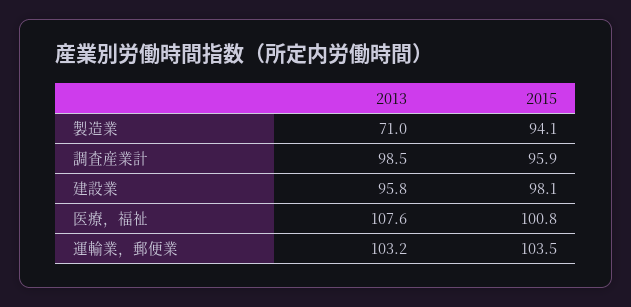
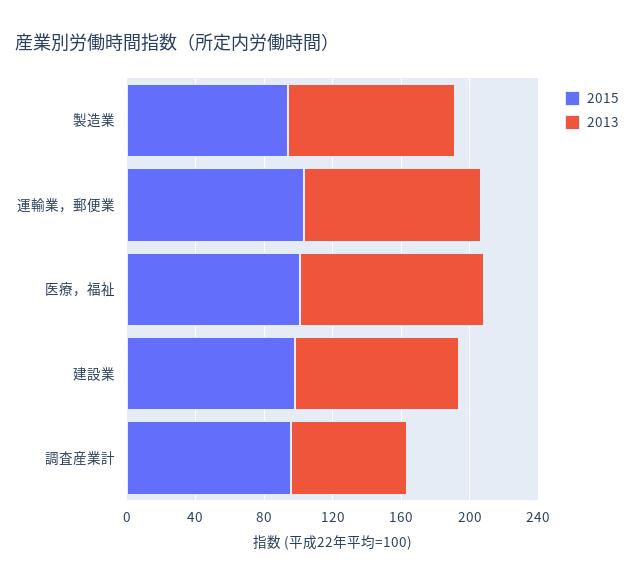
2013, 製造業: 71 -> 100
2013, 調査産業計: 98.5 -> 70

